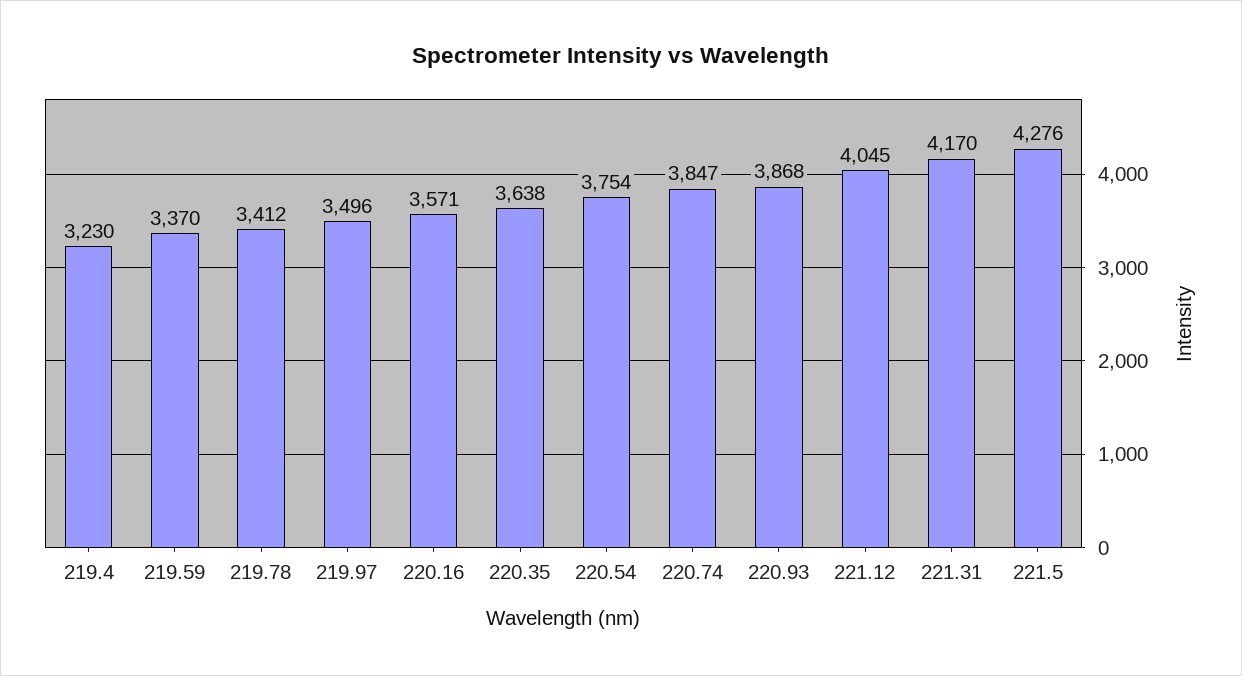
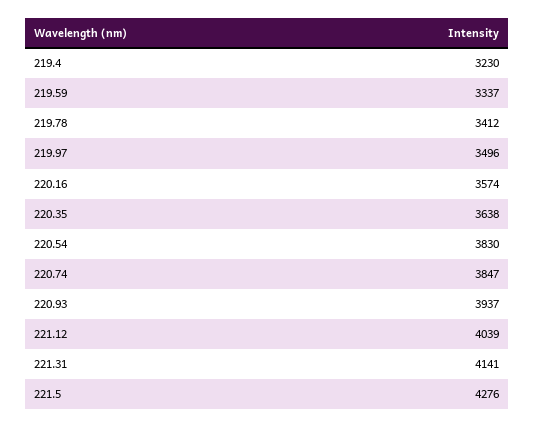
219.59: 3370 -> 3337
220.16: 3571 -> 3574
220.54: 3754 -> 3830
220.93: 3868 -> 3937
221.12: 4045 -> 4039
221.31: 4170 -> 4141

